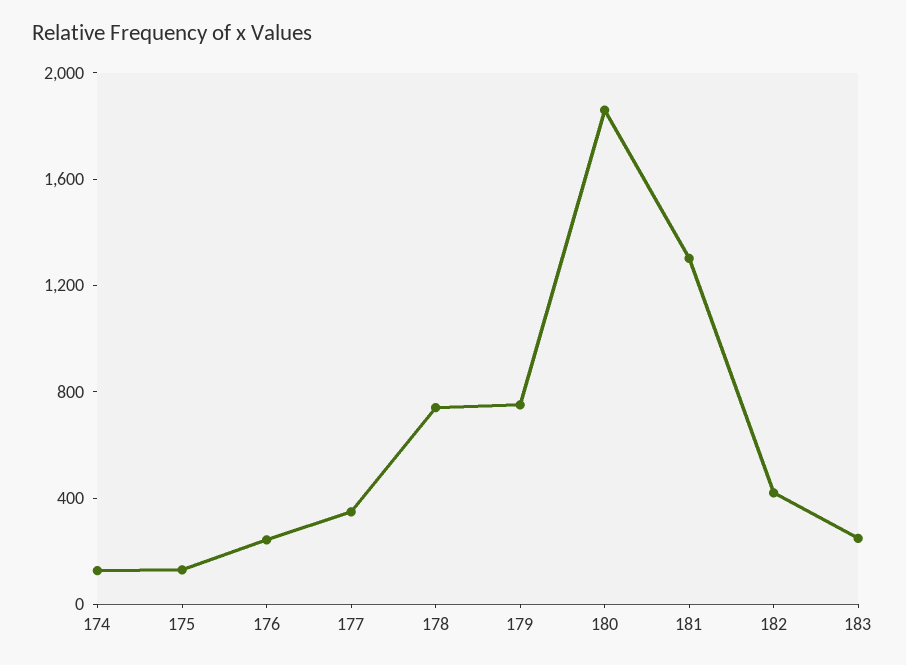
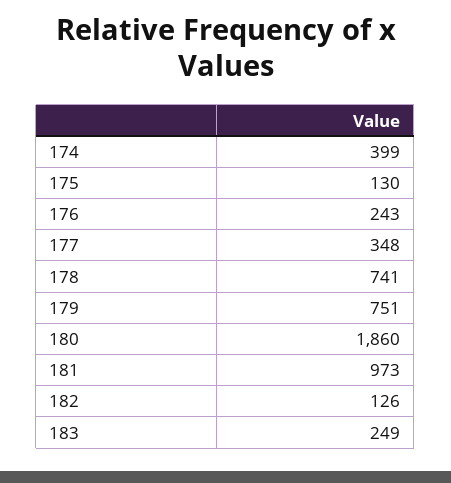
174: 100 -> 399
181: 1300 -> 973
182: 400 -> 126

